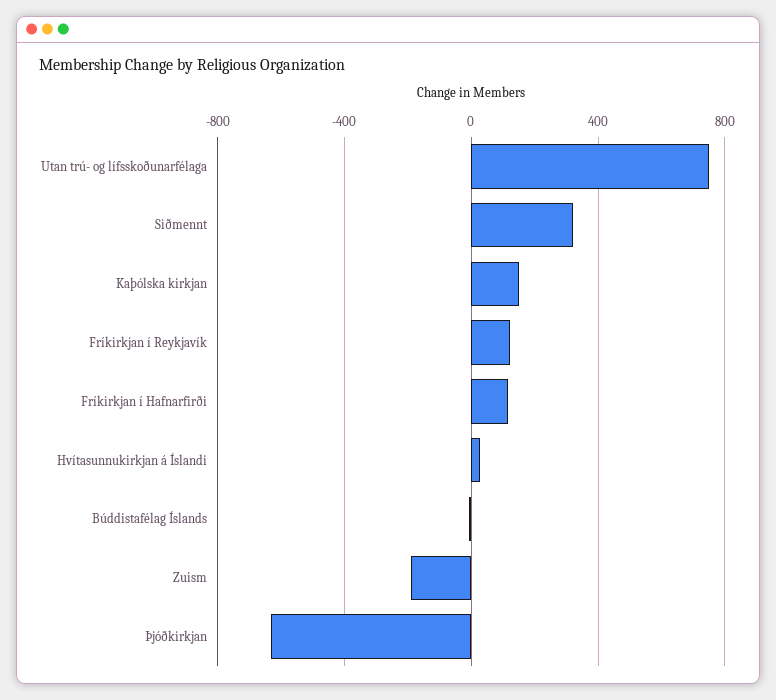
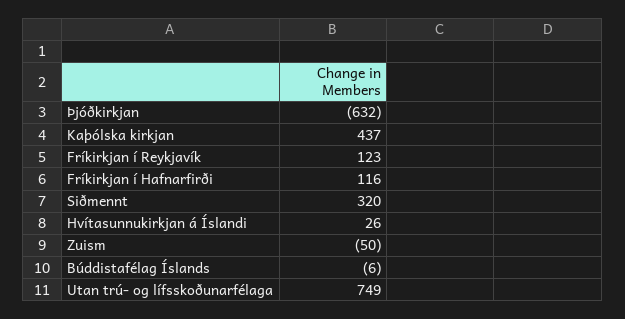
Kaþólska kirkjan: 150 -> 437
Zuism: -200 -> -50

